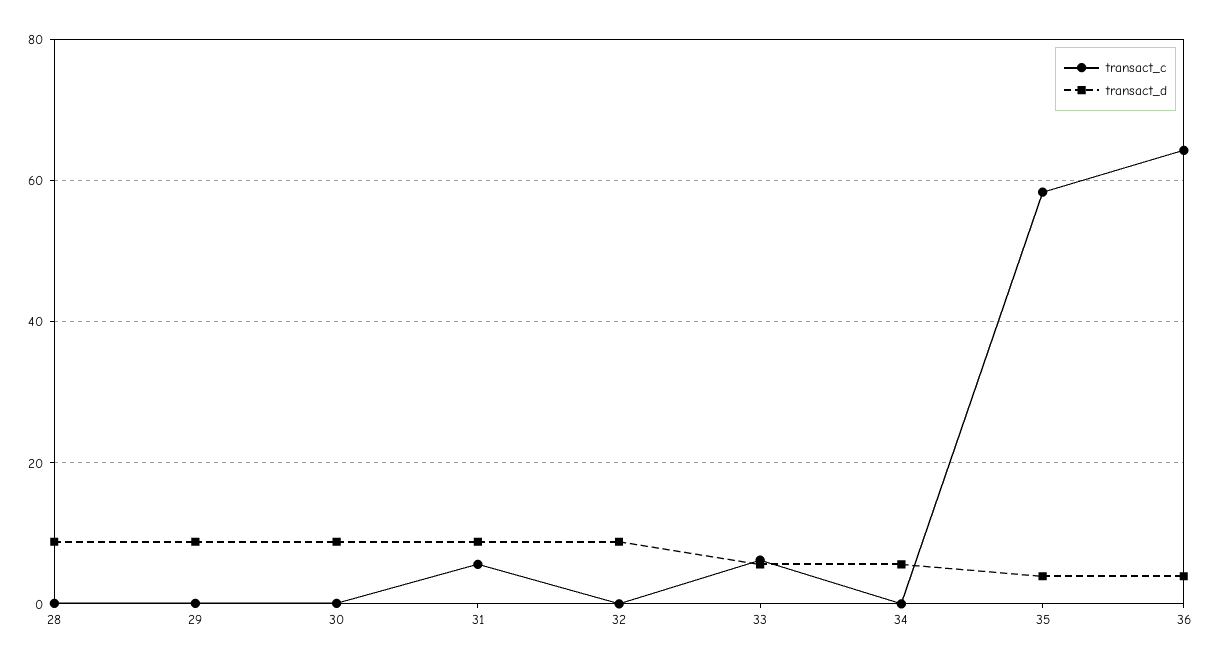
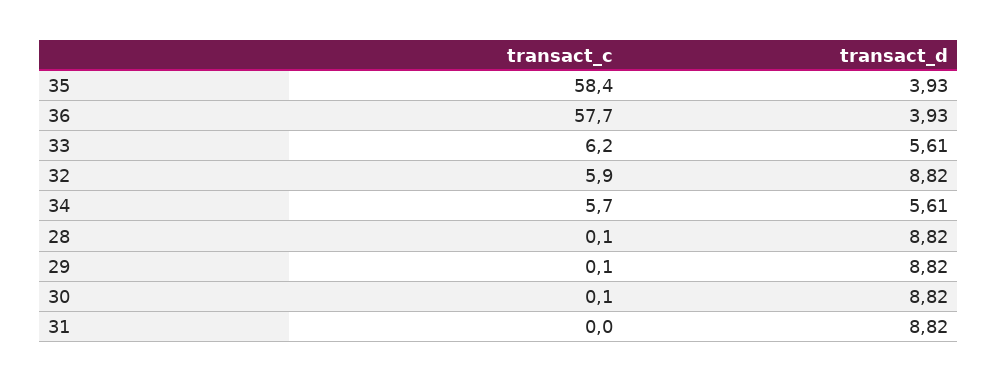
transact_c, 31: 6 -> 0
transact_c, 32: 0 -> 5.9
transact_c, 34: 0 -> 5.7
transact_c, 36: 64 -> 57.7

